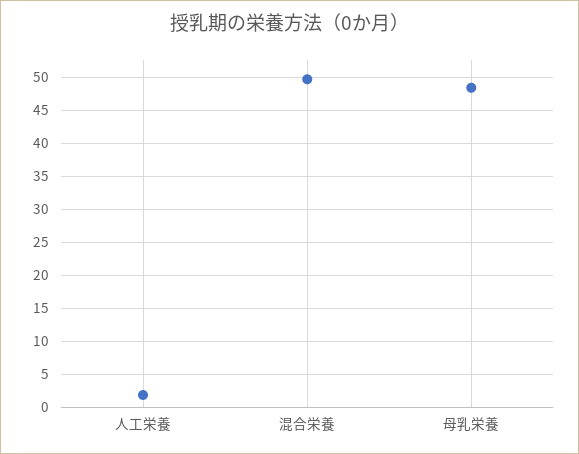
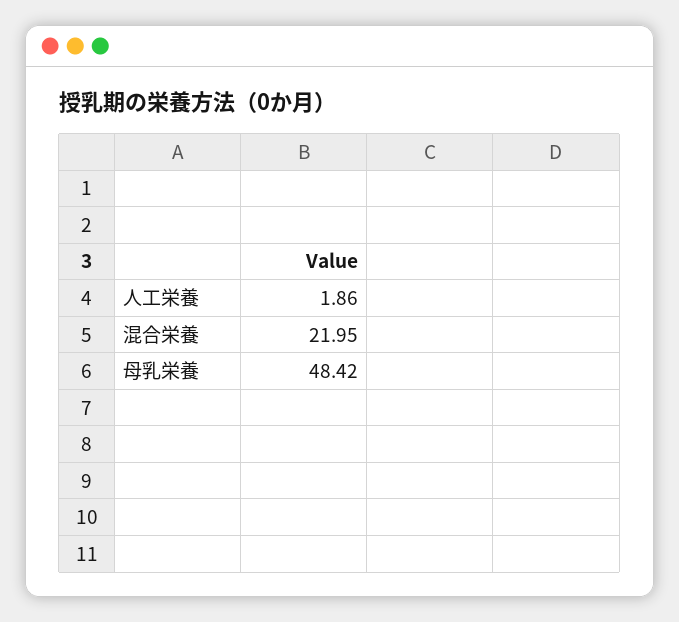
混合栄養: 50 -> 21.95

